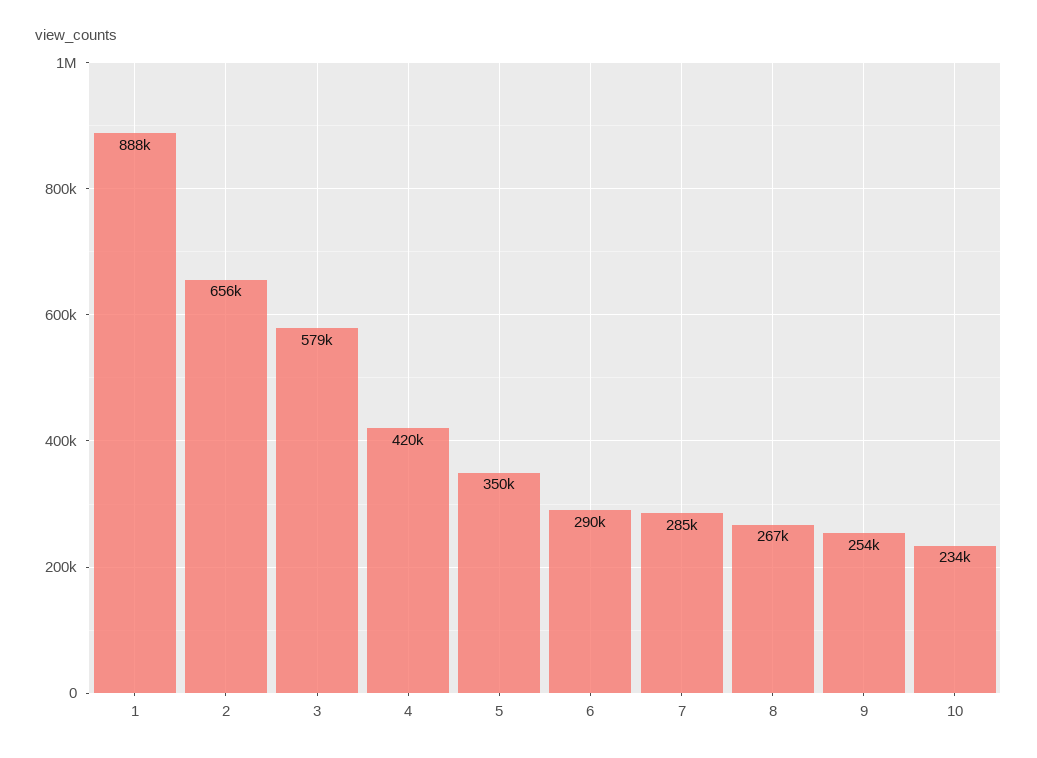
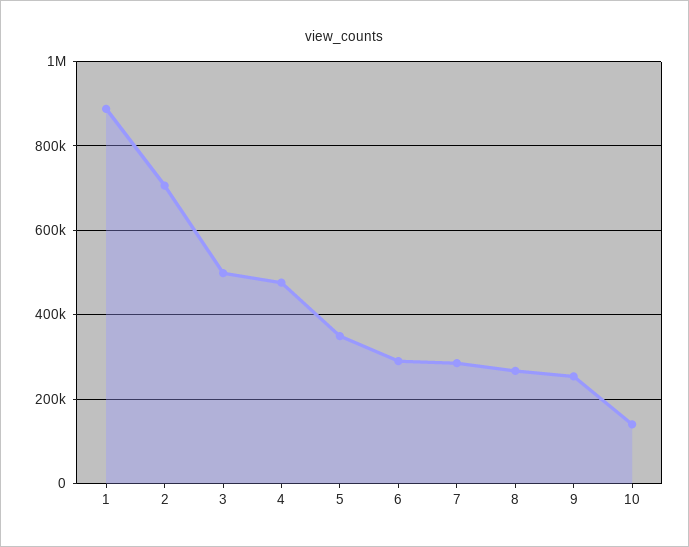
2: 656000 -> 700000
3: 579000 -> 500000
4: 420000 -> 480000
10: 234000 -> 140000

